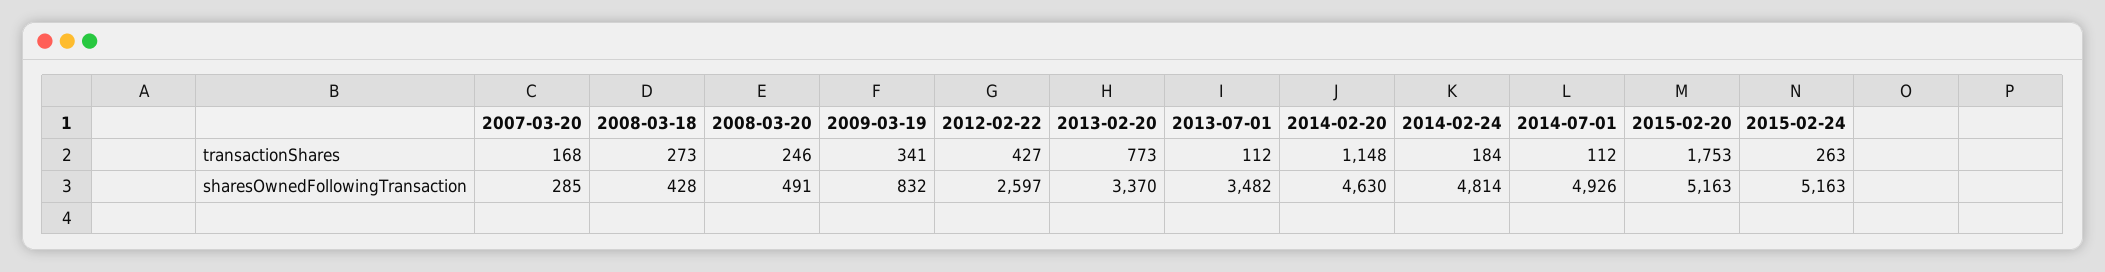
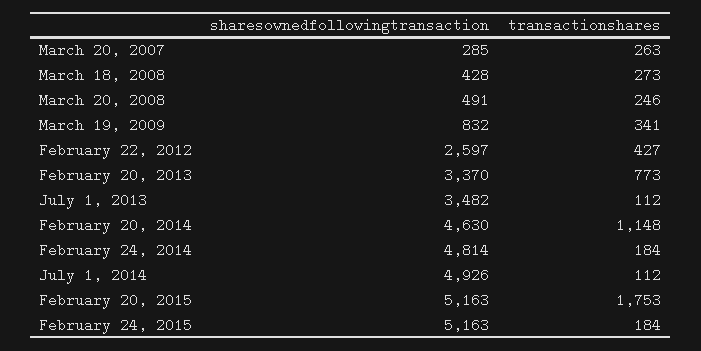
2007-03-20, transactionShares: 168 -> 263
2015-02-24, transactionShares: 263 -> 184

